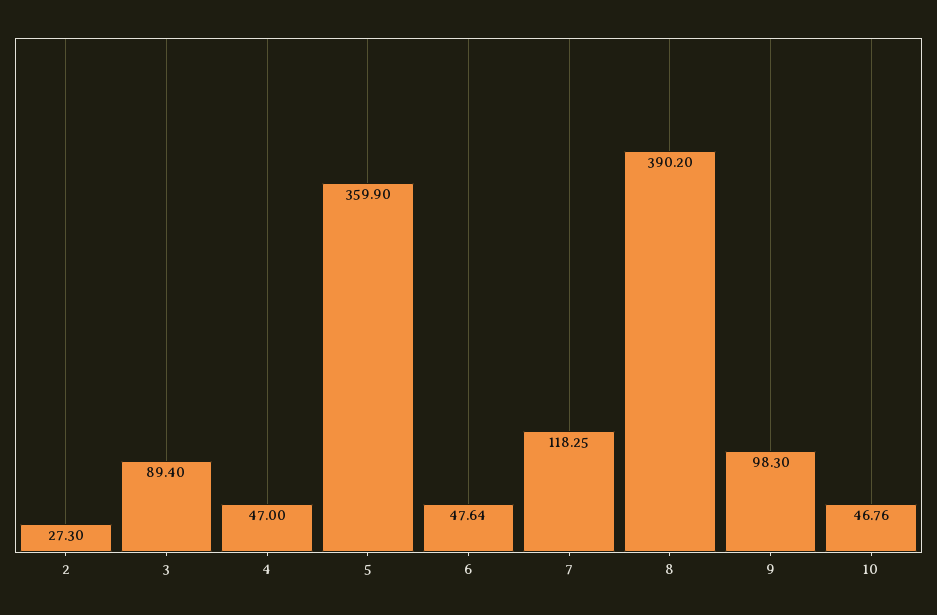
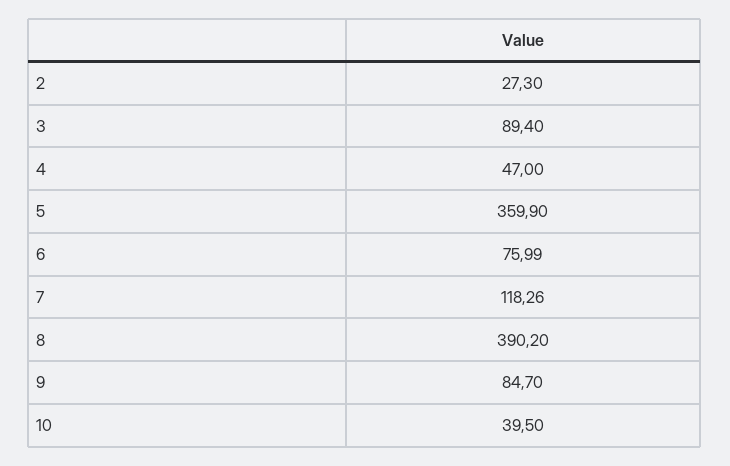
6: 47.64 -> 75.99
7: 118.25 -> 118.26
9: 98.3 -> 84.7
10: 46.76 -> 39.5

